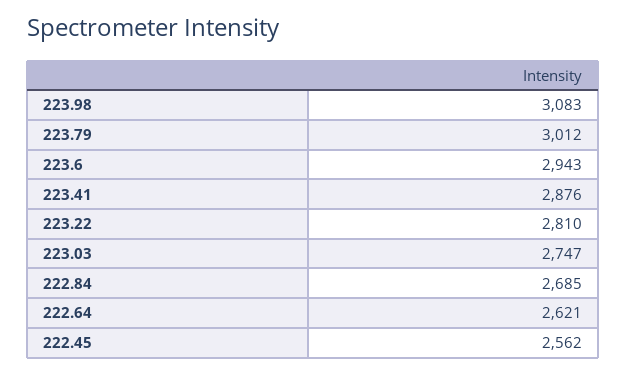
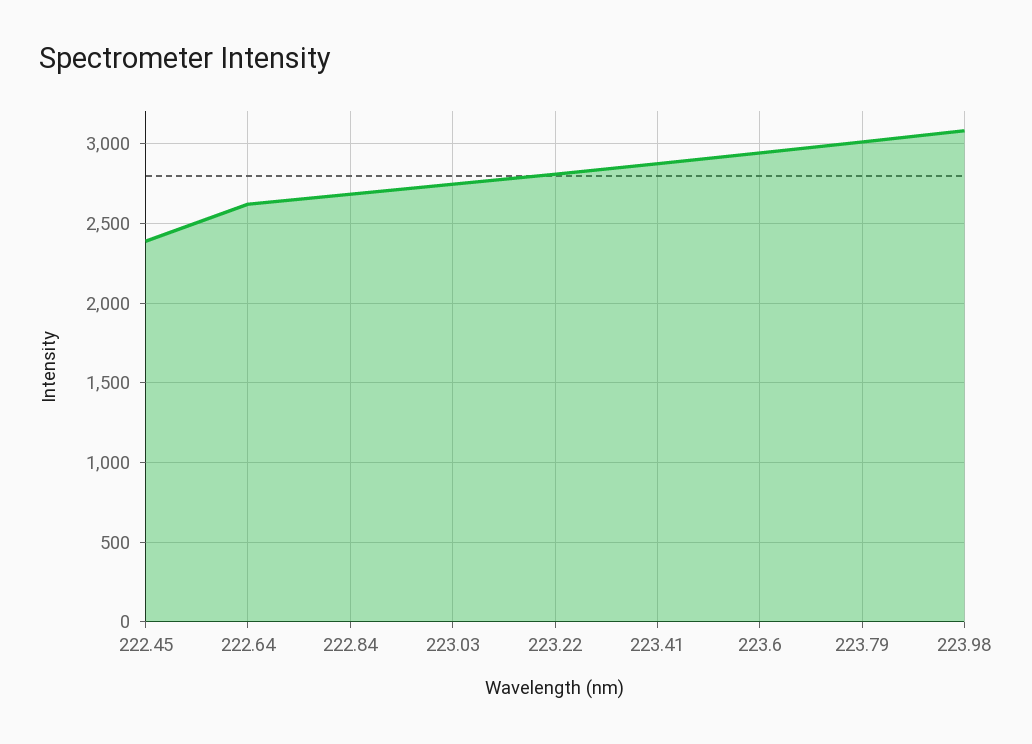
222.45: 2562 -> 2400

